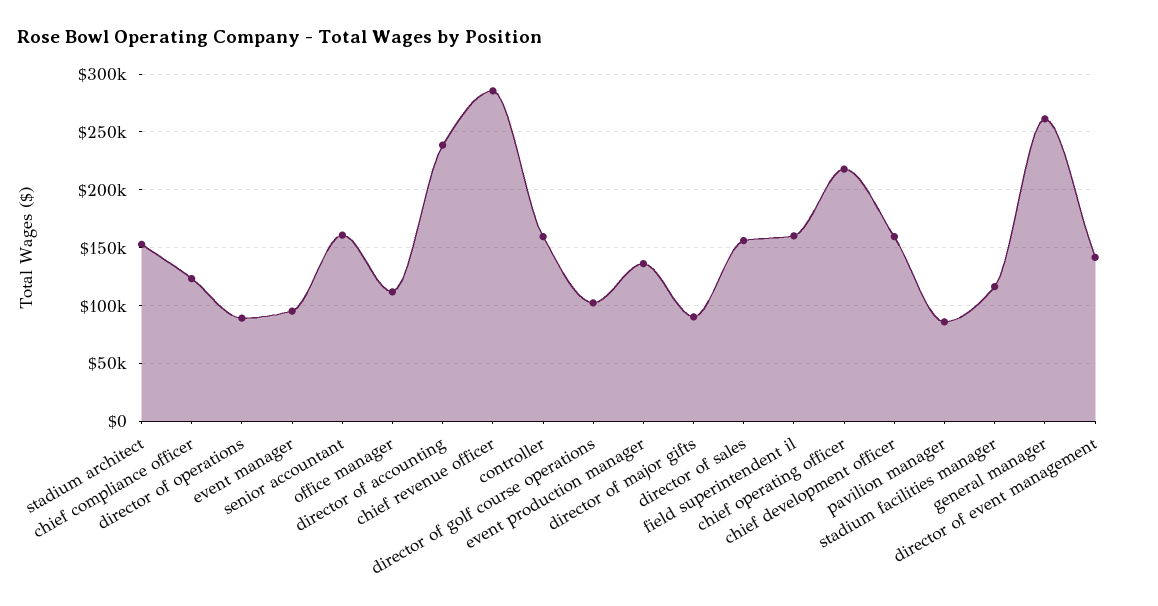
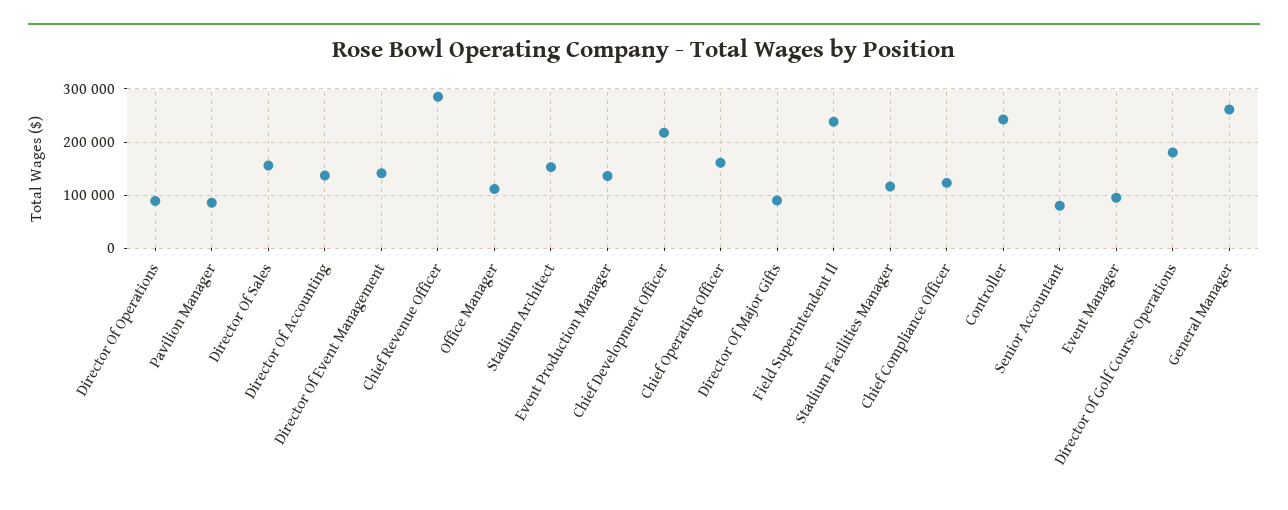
senior accountant: 160000 -> 80000
director of accounting: 240000 -> 140000
controller: 160000 -> 240000
director of golf course operations: 100000 -> 180000
field superintendent il: 160000 -> 240000
chief operating officer: 220000 -> 160000
chief development officer: 160000 -> 220000

